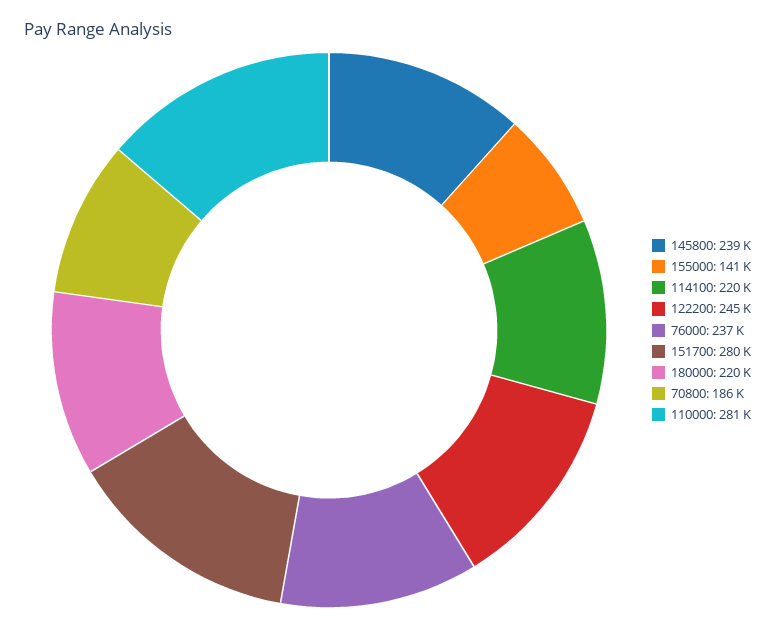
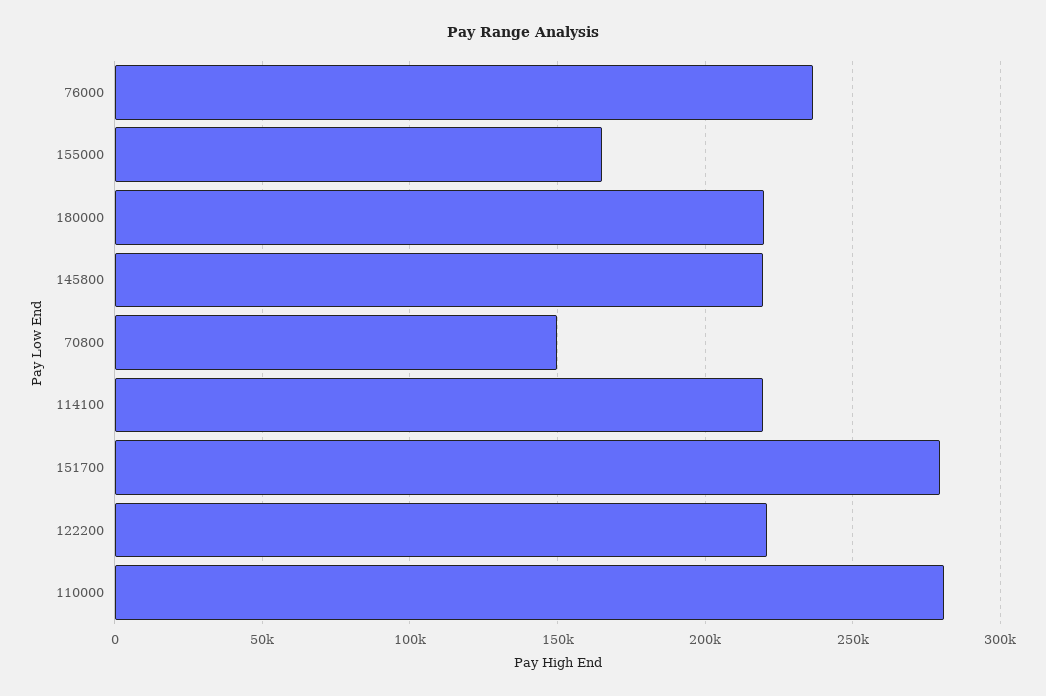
145800: 239000 -> 220000
155000: 141000 -> 165000
122200: 245000 -> 220000
70800: 186000 -> 150000

